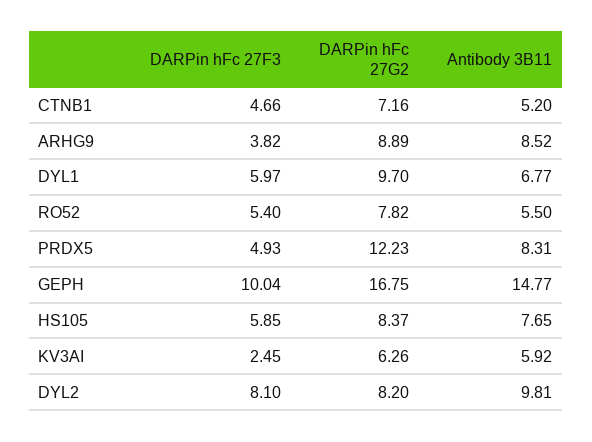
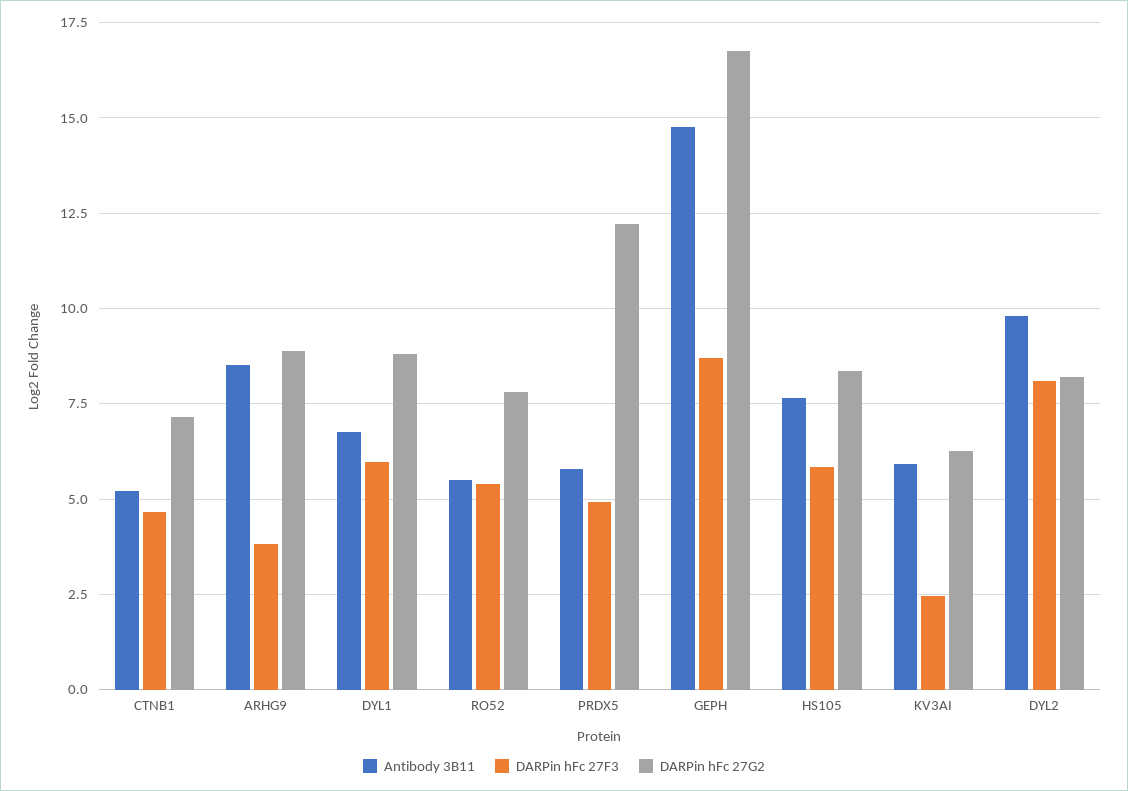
DARPin hFc 27G2, DYL1: 9.7 -> 8.75
Antibody 3B11, PRDX5: 8.31 -> 5.75
DARPin hFc 27F3, GEPH: 10.04 -> 8.75

